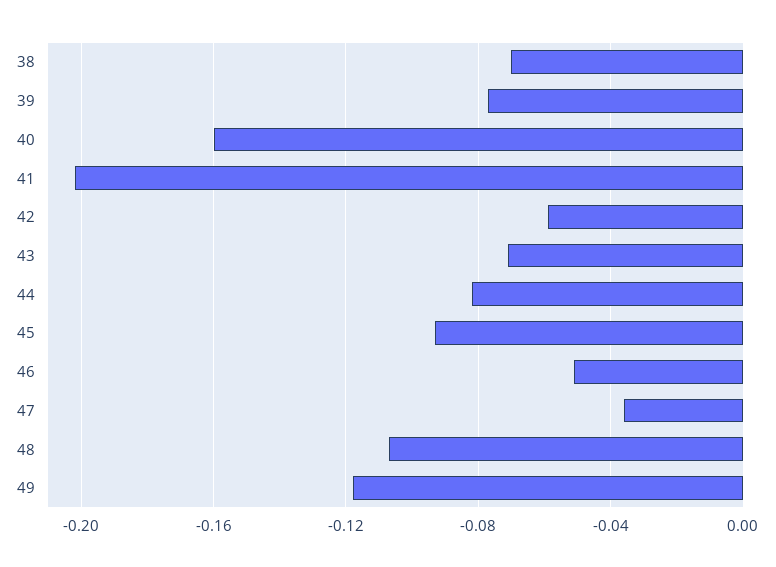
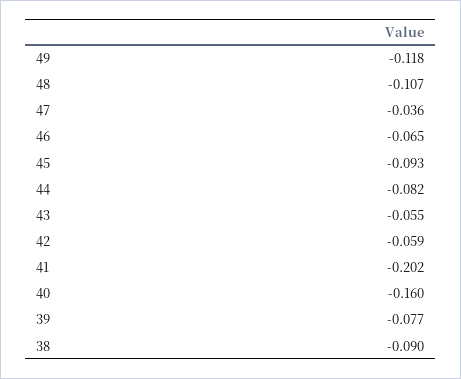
38: -0.07 -> -0.09
43: -0.07 -> -0.055
46: -0.05 -> -0.065

